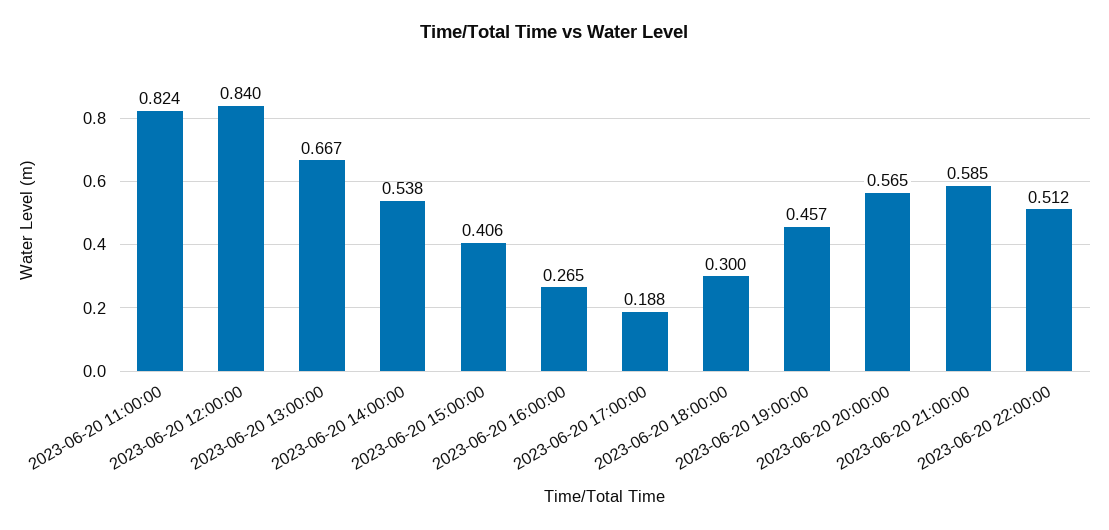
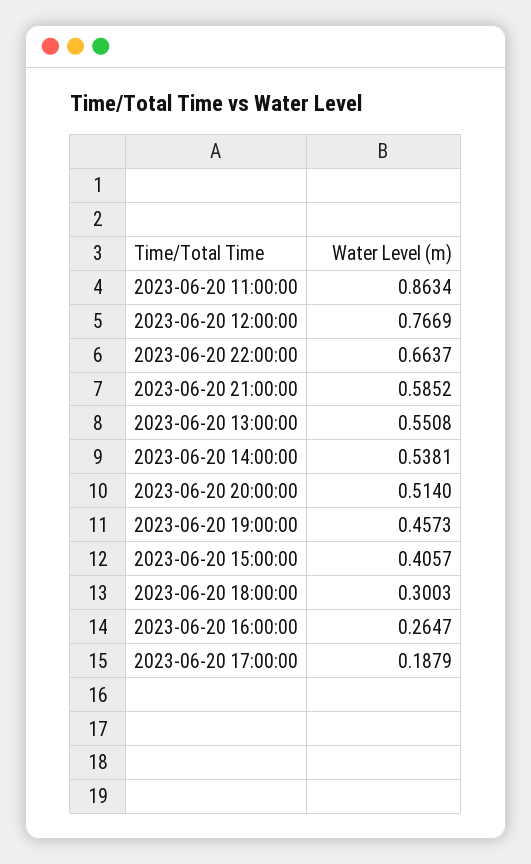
2023-06-20 11:00:00: 0.824 -> 0.8634
2023-06-20 12:00:00: 0.84 -> 0.7669
2023-06-20 13:00:00: 0.667 -> 0.5508
2023-06-20 20:00:00: 0.565 -> 0.514
2023-06-20 22:00:00: 0.512 -> 0.6637

